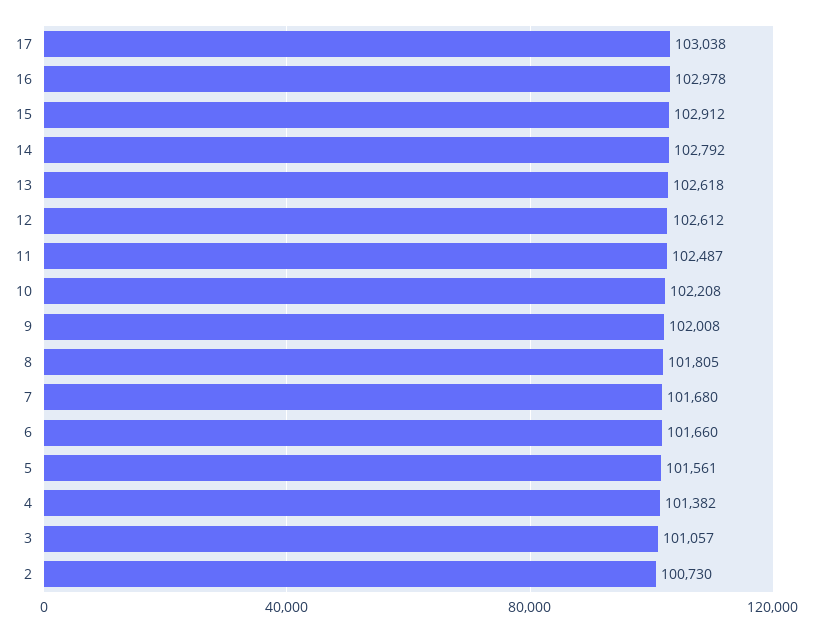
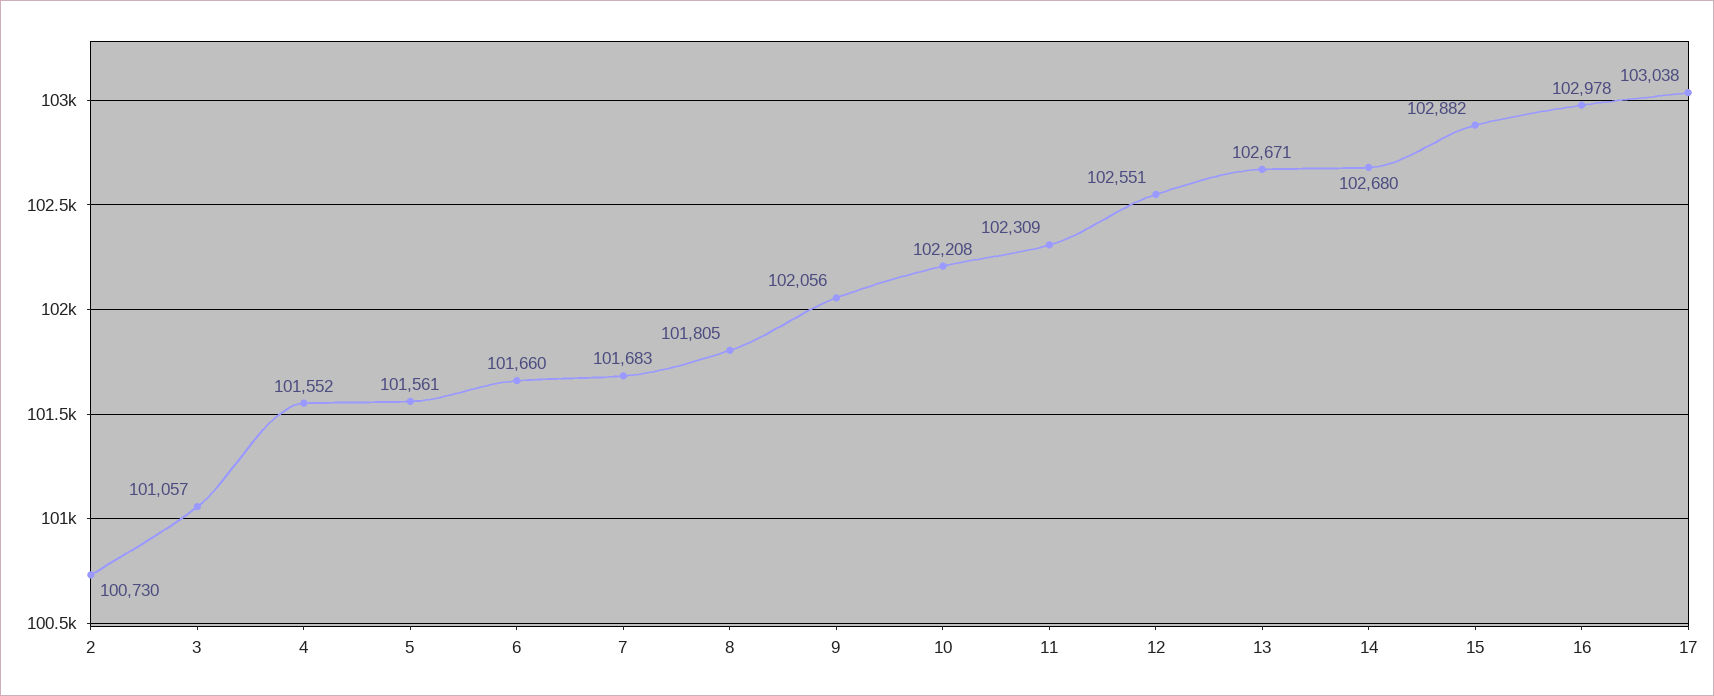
15: 102912 -> 102882
14: 102792 -> 102680
13: 102618 -> 102671
12: 102612 -> 102551
11: 102487 -> 102309
9: 102008 -> 102056
7: 101680 -> 101683
4: 101382 -> 101552

